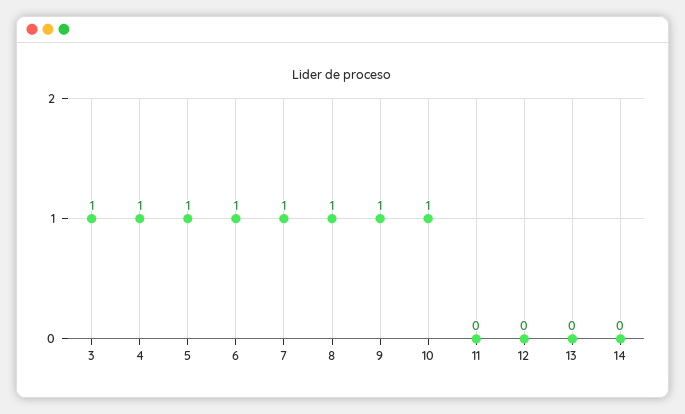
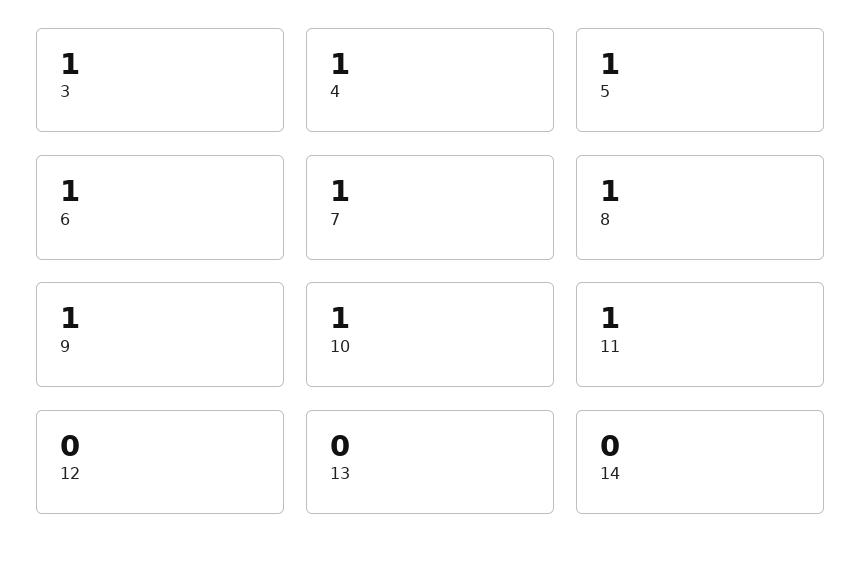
11: 0 -> 1

